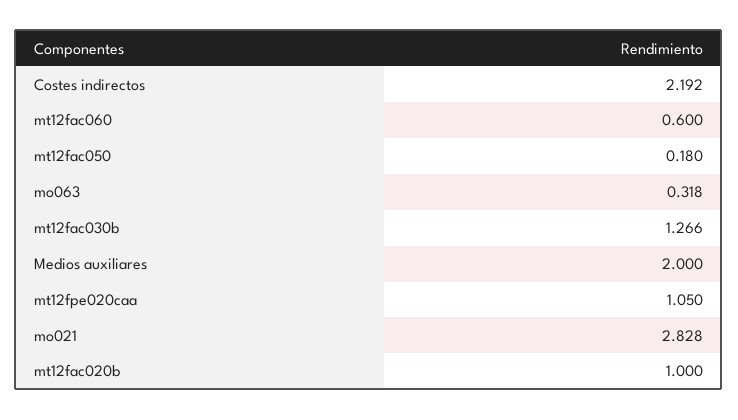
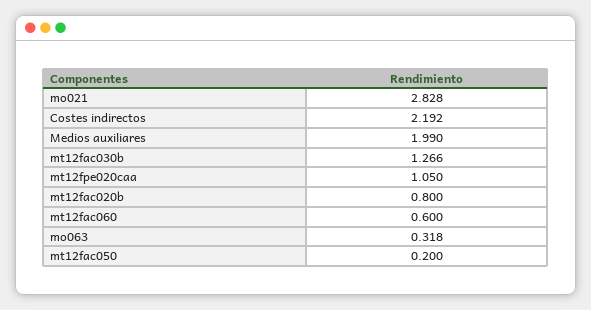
mt12fac050: 0.18 -> 0.2
Medios auxiliares: 2 -> 1.99
mt12fac020b: 1 -> 0.8

